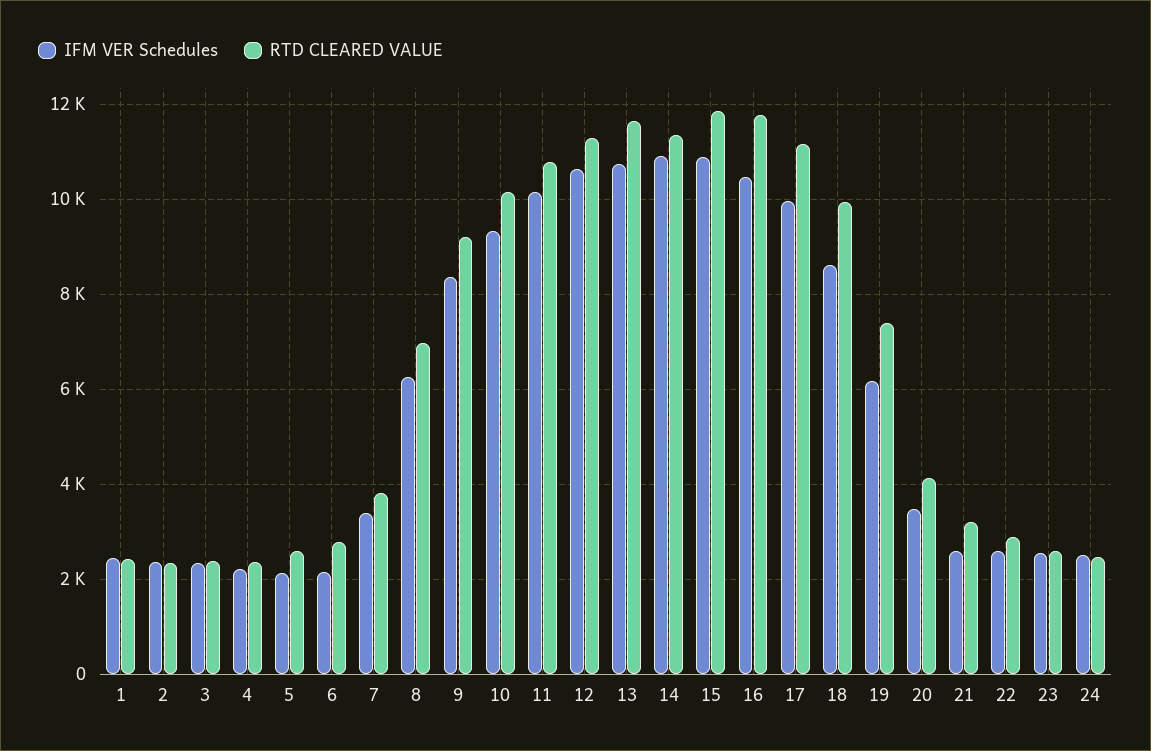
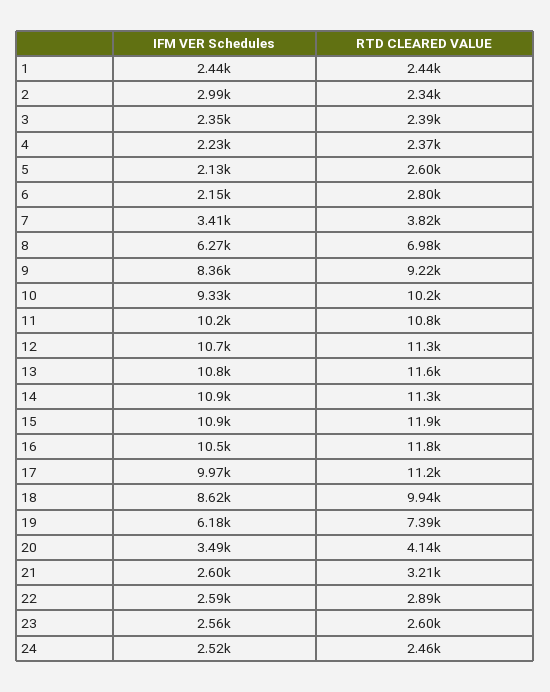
IFM VER Schedules, 2: 2400 -> 2990

